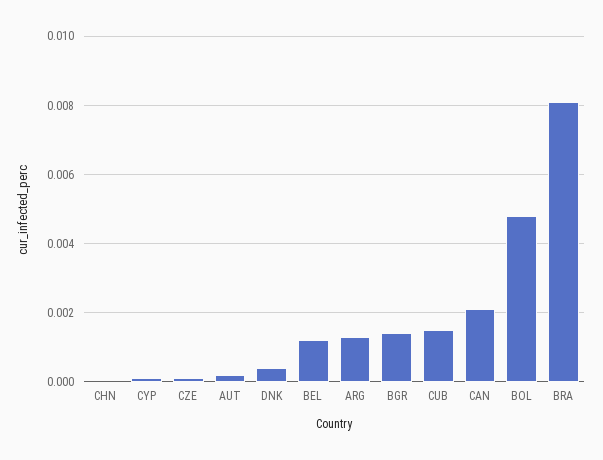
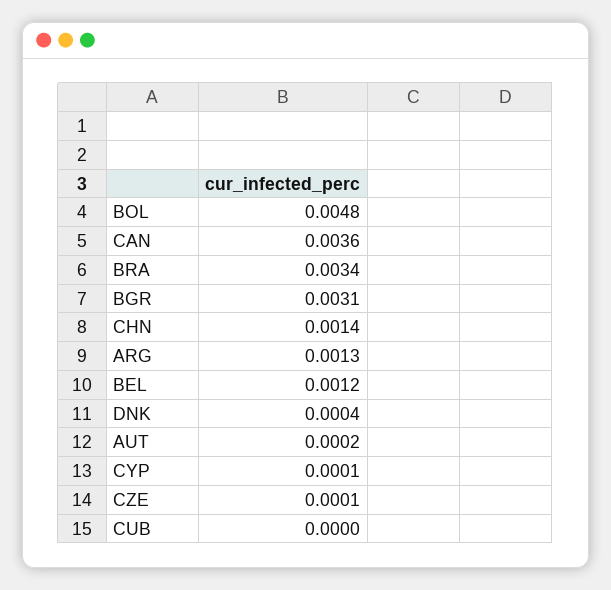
CHN: 0 -> 0.0014
BGR: 0.0015 -> 0.0031
CUB: 0.0015 -> 0
CAN: 0.002 -> 0.0036
BRA: 0.008 -> 0.0034

